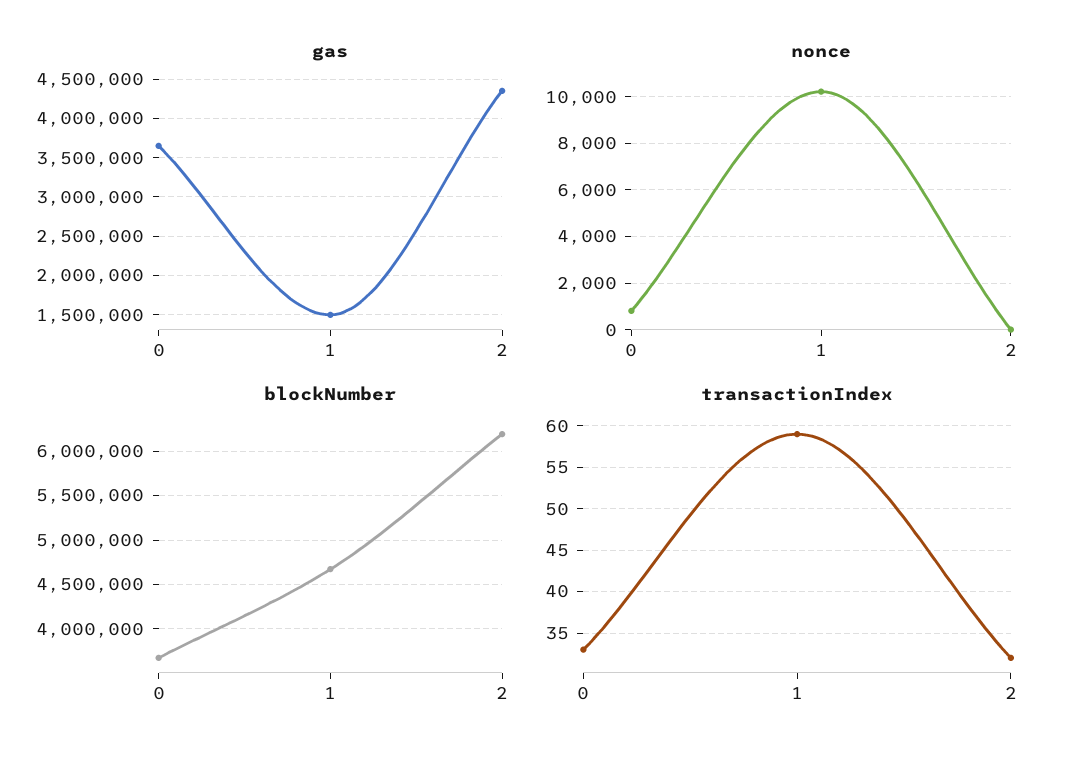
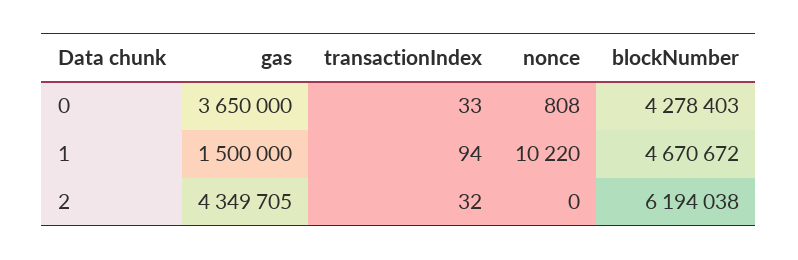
blockNumber, 0: 3700000 -> 4278403
transactionIndex, 1: 59 -> 94

